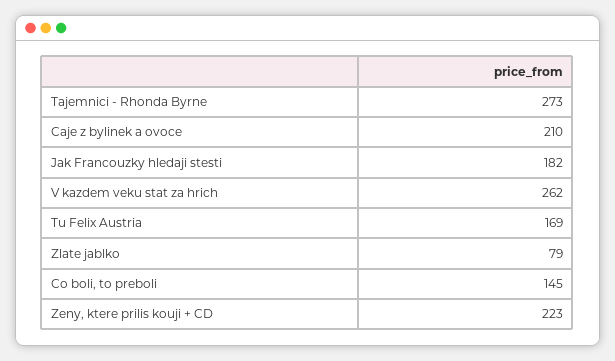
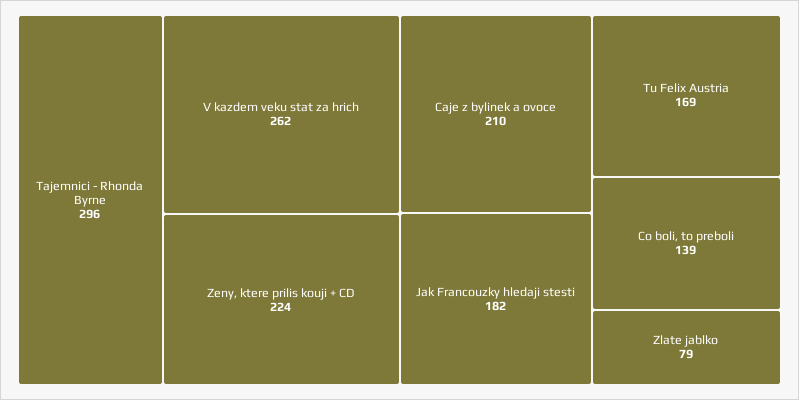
Tajemnici - Rhonda Byrne: 273 -> 296
Co boli, to preboli: 145 -> 139
Zeny, ktere prilis kouji + CD: 223 -> 224

